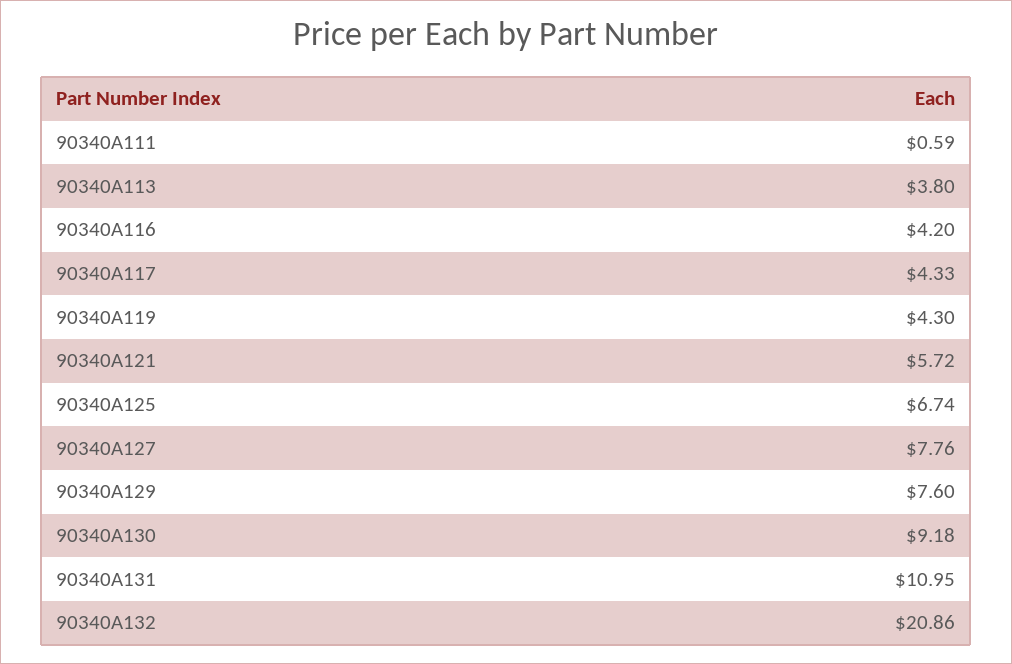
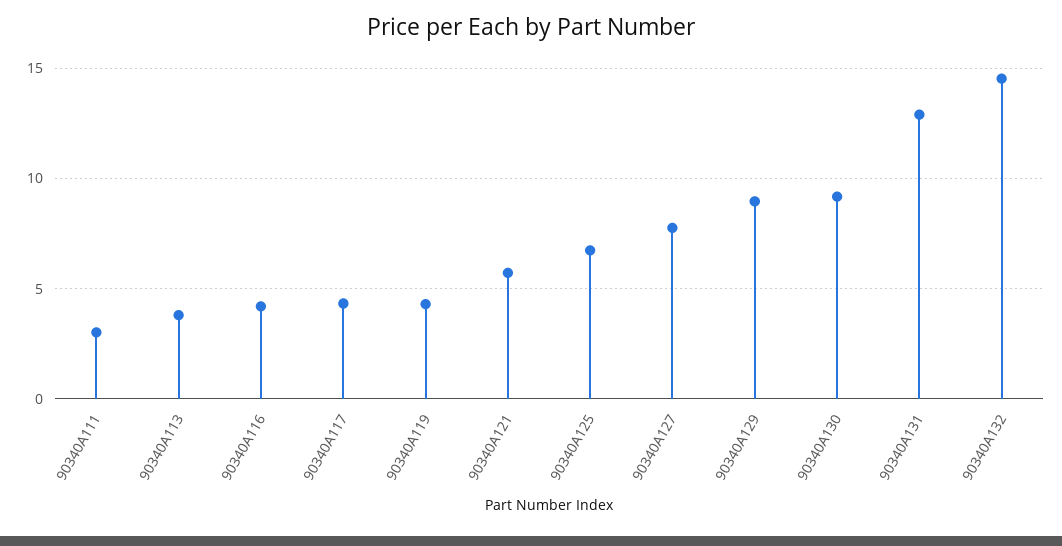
90340A111: 0.59 -> 3
90340A129: 7.6 -> 9
90340A131: 10.95 -> 13
90340A132: 20.86 -> 14.5

